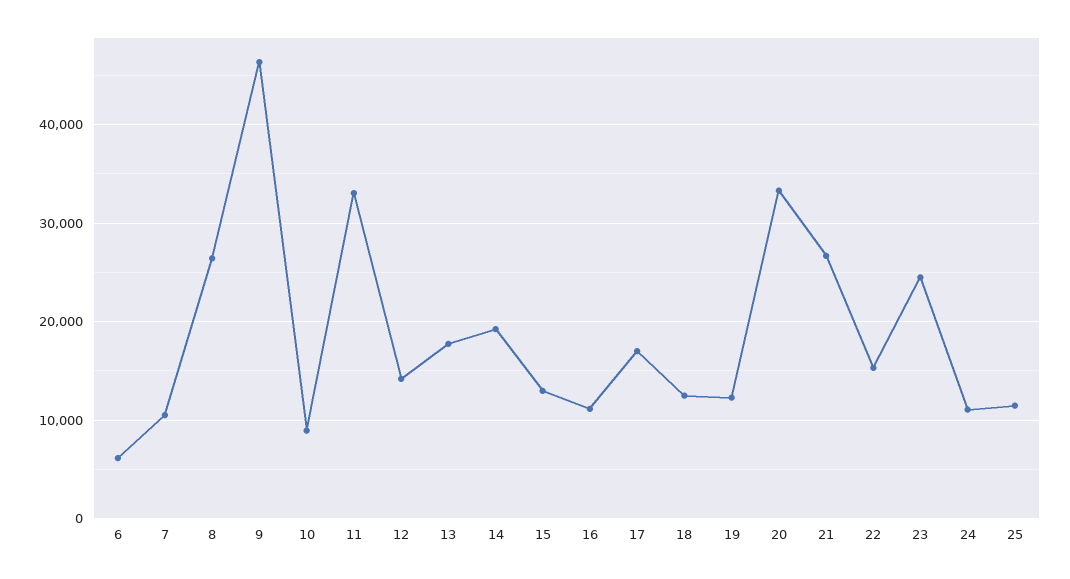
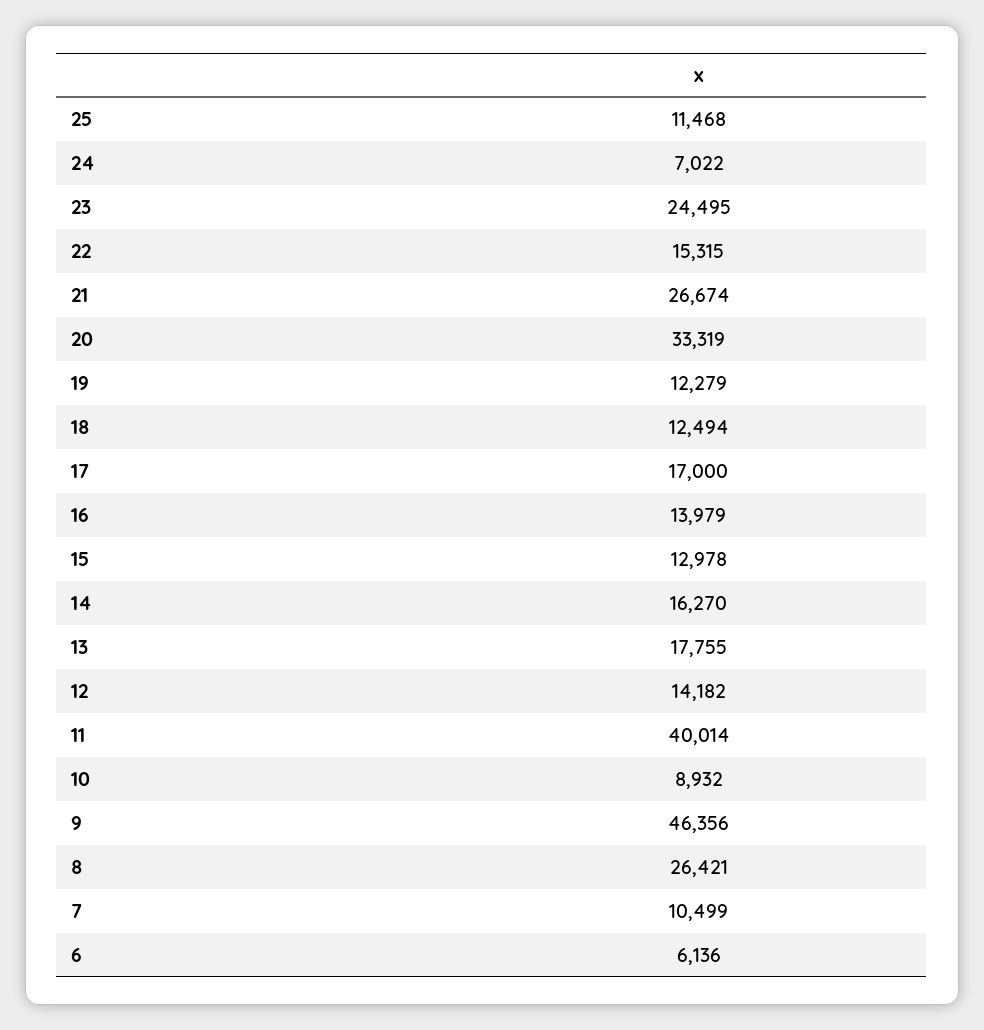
11: 33000 -> 40014
14: 19000 -> 16270
16: 11000 -> 13979
24: 11000 -> 7022

